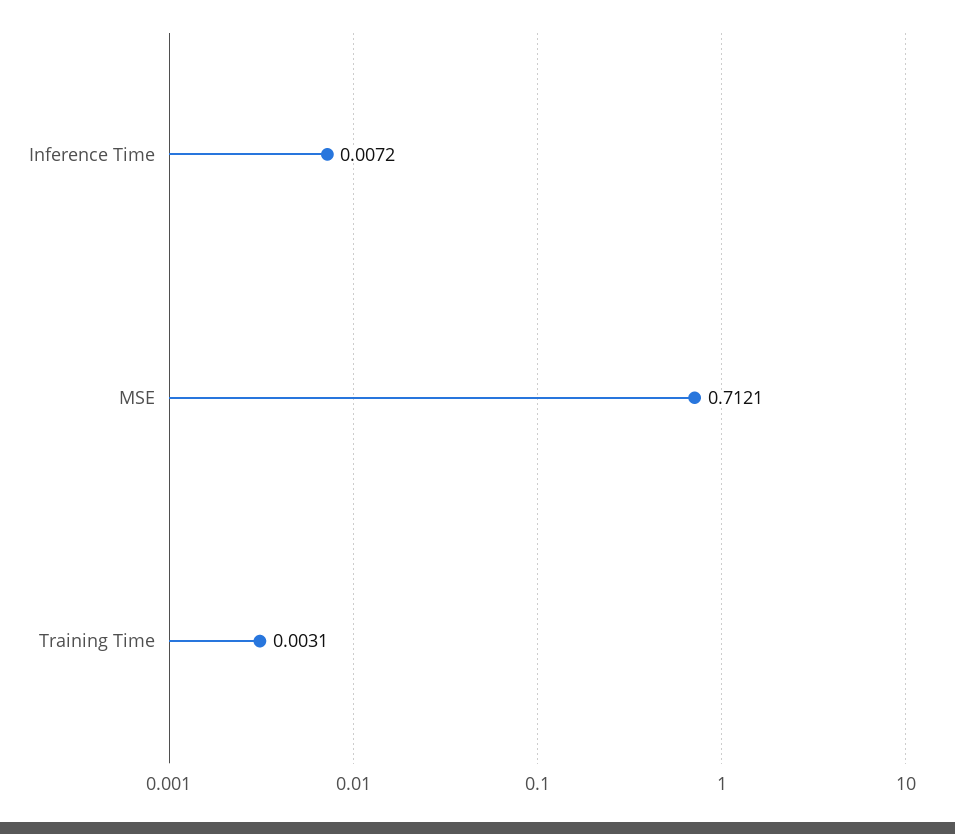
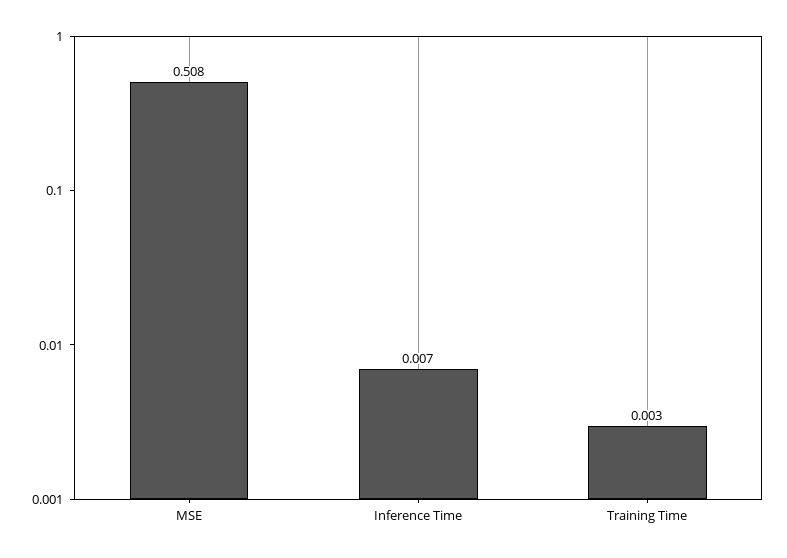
MSE: 0.7121 -> 0.508

